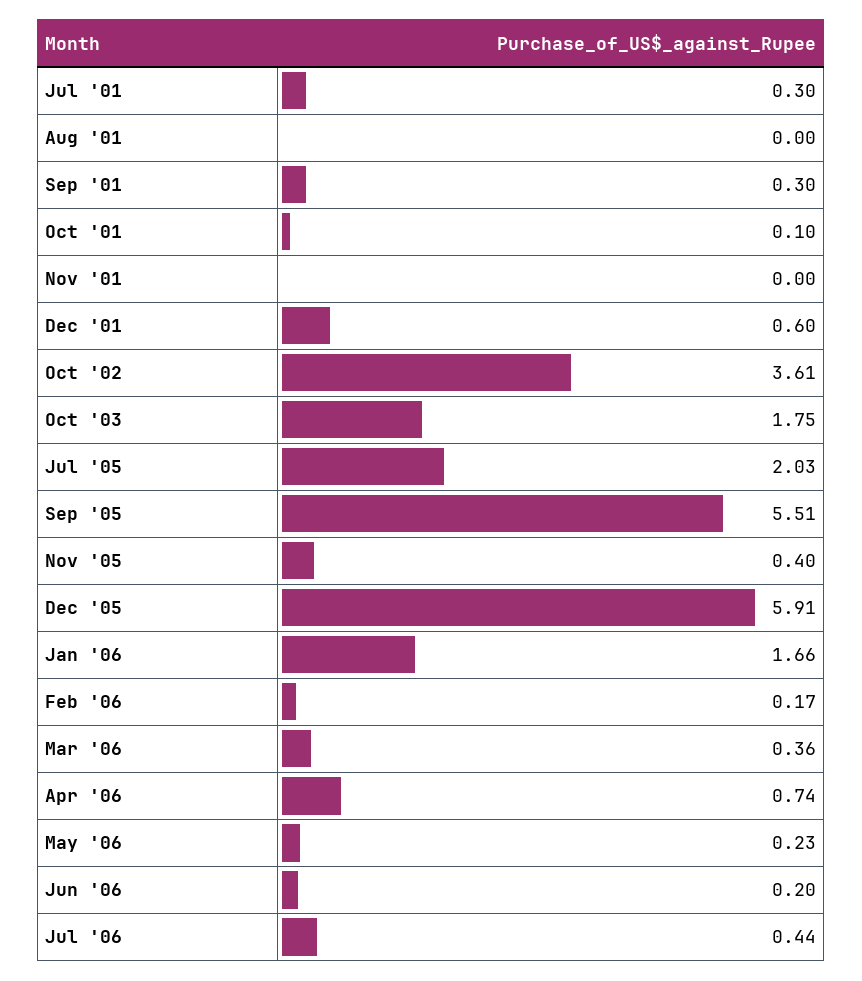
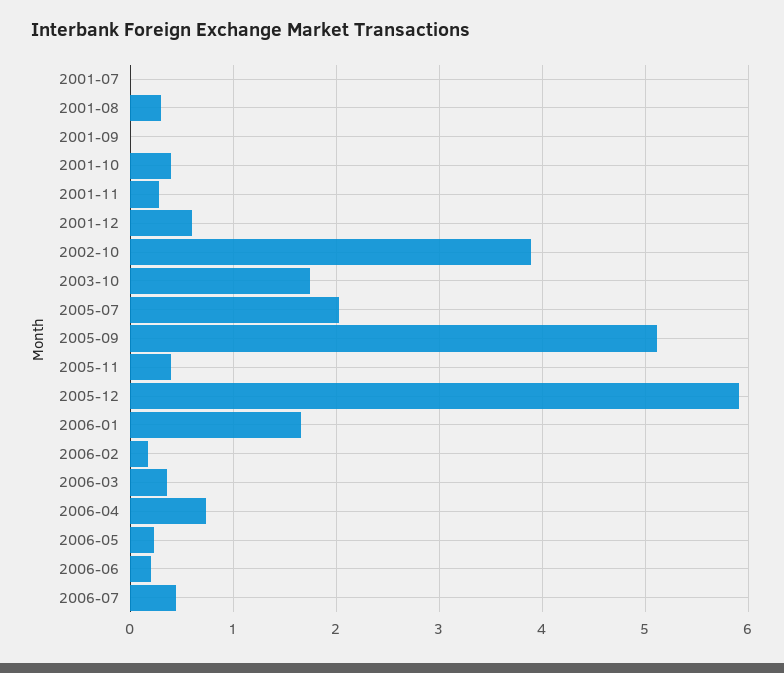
Jul '01: 0.3 -> 0
Aug '01: 0 -> 0.3
Sep '01: 0.3 -> 0
Oct '01: 0.1 -> 0.4
Nov '01: 0 -> 0.3
Oct '02: 3.61 -> 3.9
Sep '05: 5.51 -> 5.1

